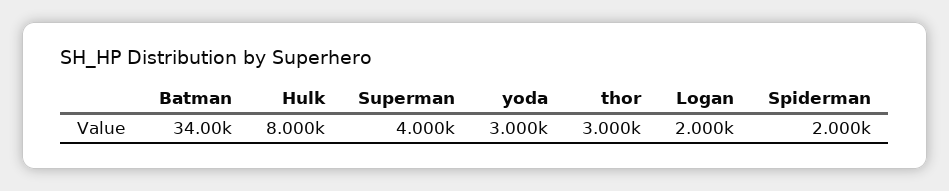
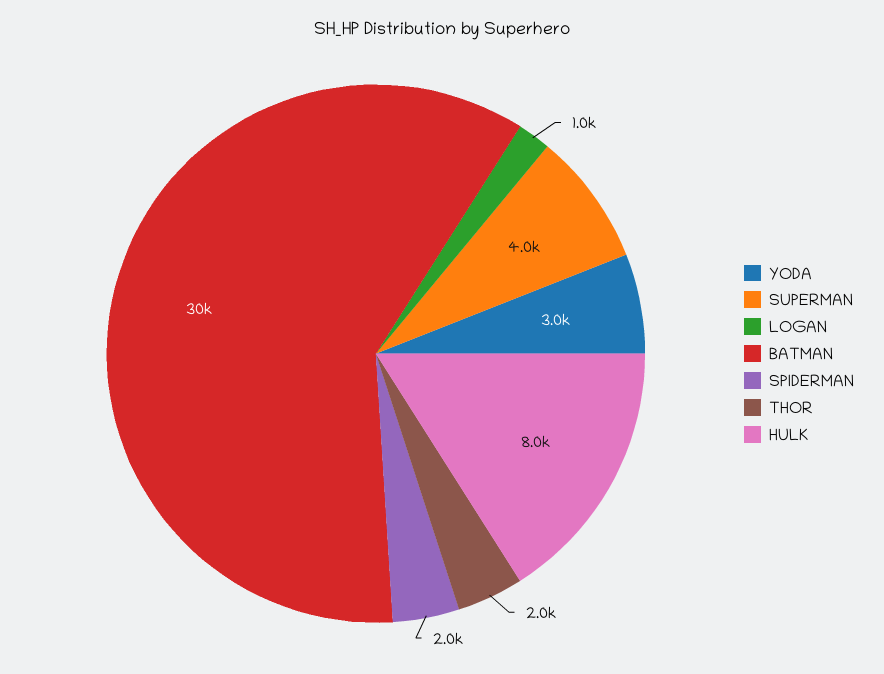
Batman: 34000 -> 30000
thor: 3000 -> 2000
Logan: 2000 -> 1000

